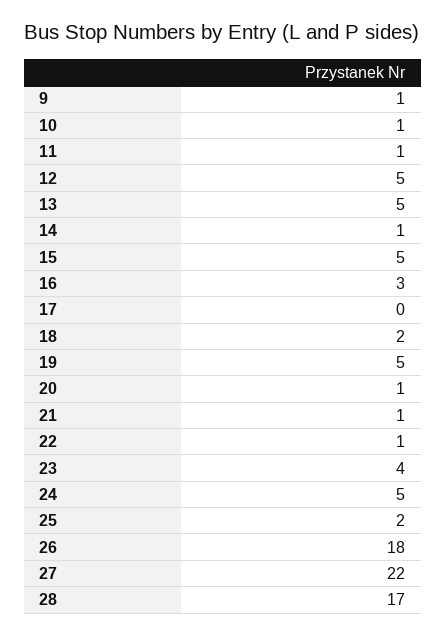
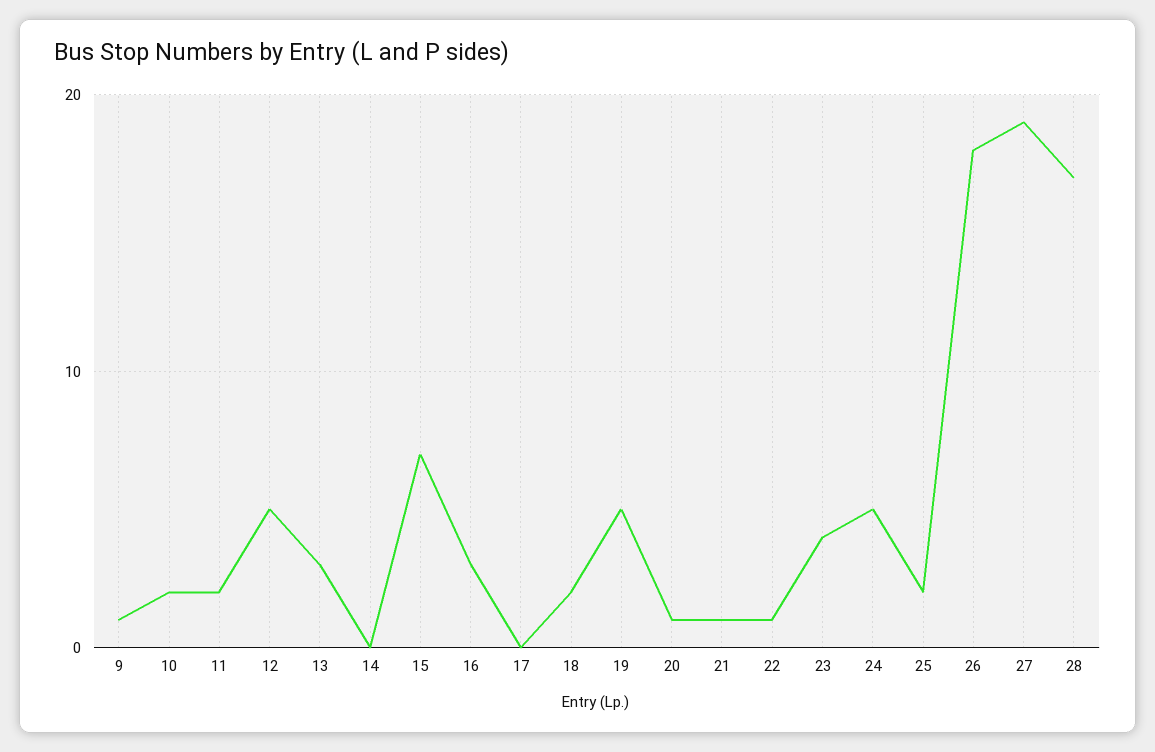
10: 1 -> 2
11: 1 -> 2
13: 5 -> 3
14: 1 -> 0
15: 5 -> 7
27: 22 -> 19

